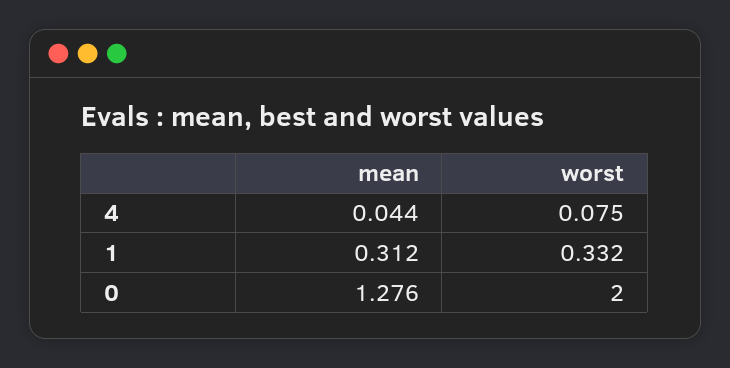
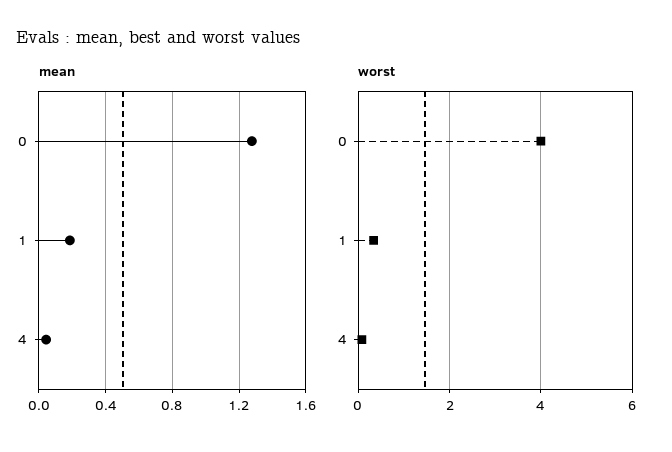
mean, 1: 0.312 -> 0.2
worst, 0: 2 -> 4

